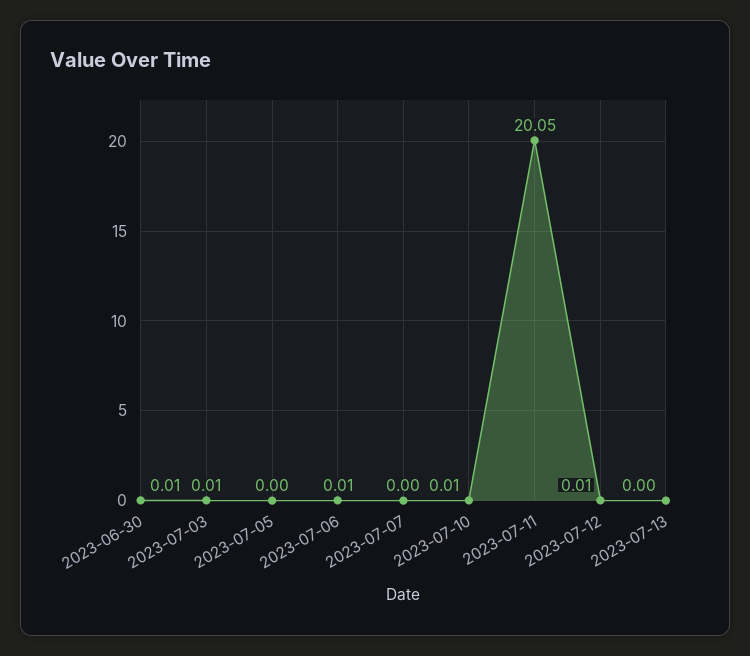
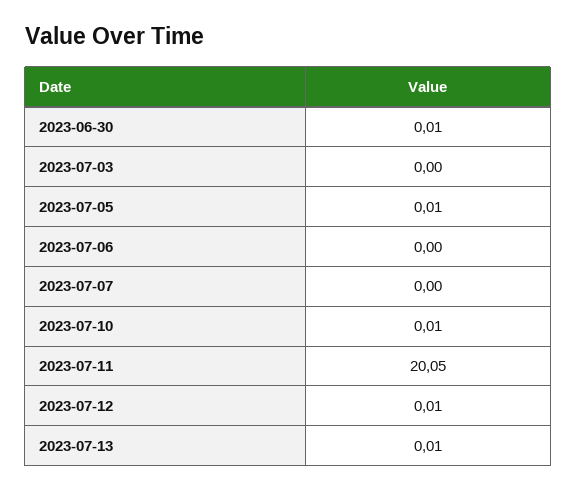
2023-07-03: 0.01 -> 0
2023-07-05: 0 -> 0.01
2023-07-06: 0.01 -> 0
2023-07-13: 0 -> 0.01

